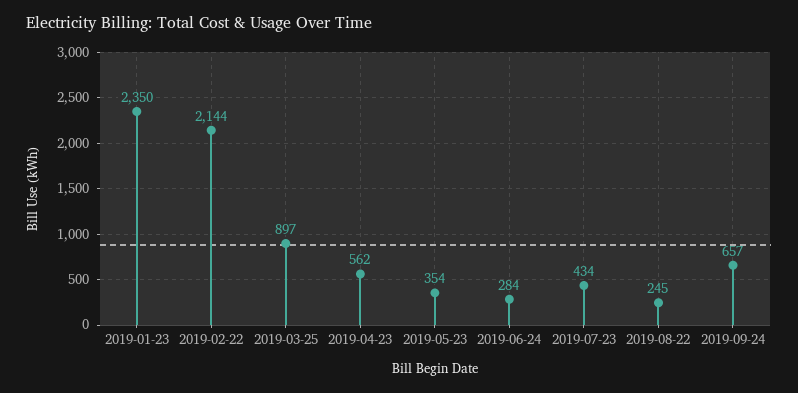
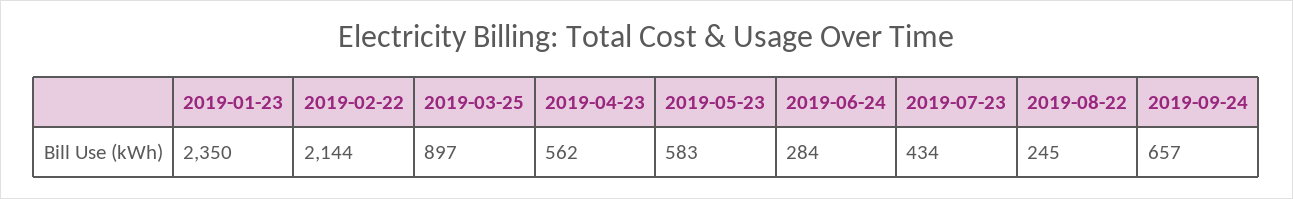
2019-05-23: 354 -> 583

